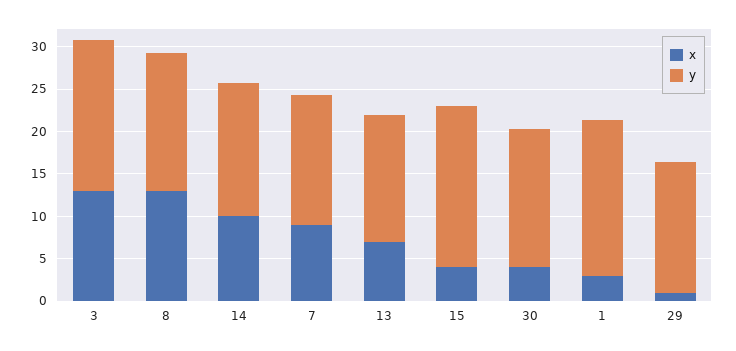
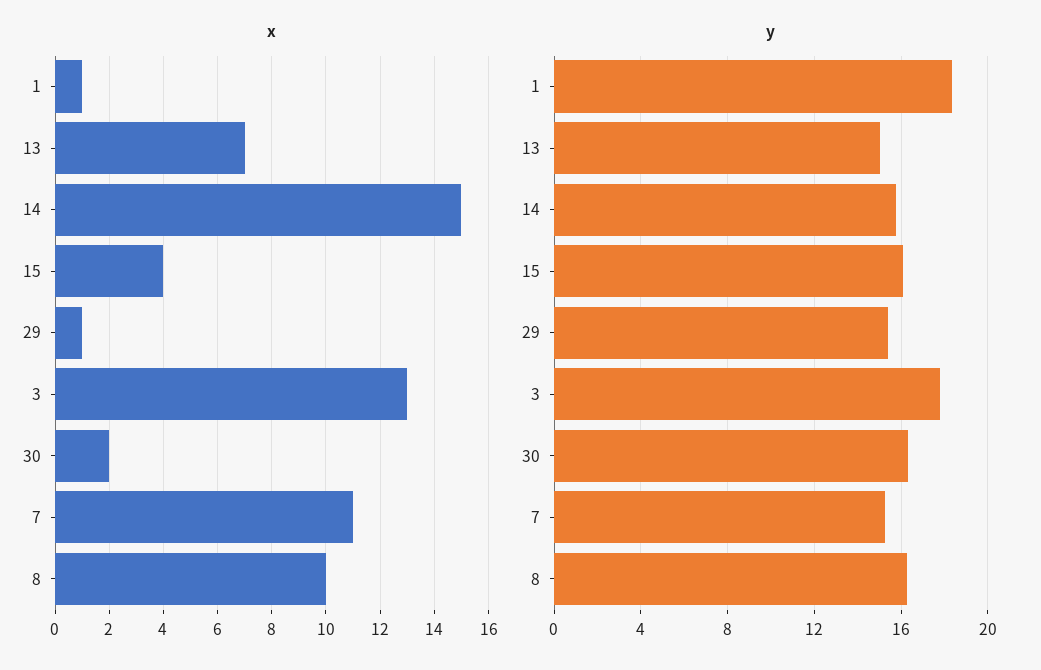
x, 8: 13 -> 10
x, 14: 10 -> 15
x, 7: 9 -> 11
y, 15: 19 -> 16
x, 30: 4 -> 2
x, 1: 3 -> 1

